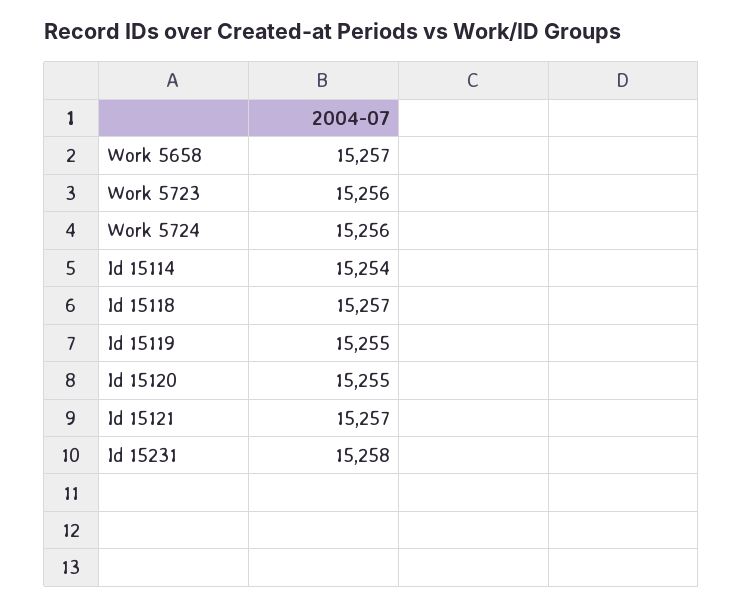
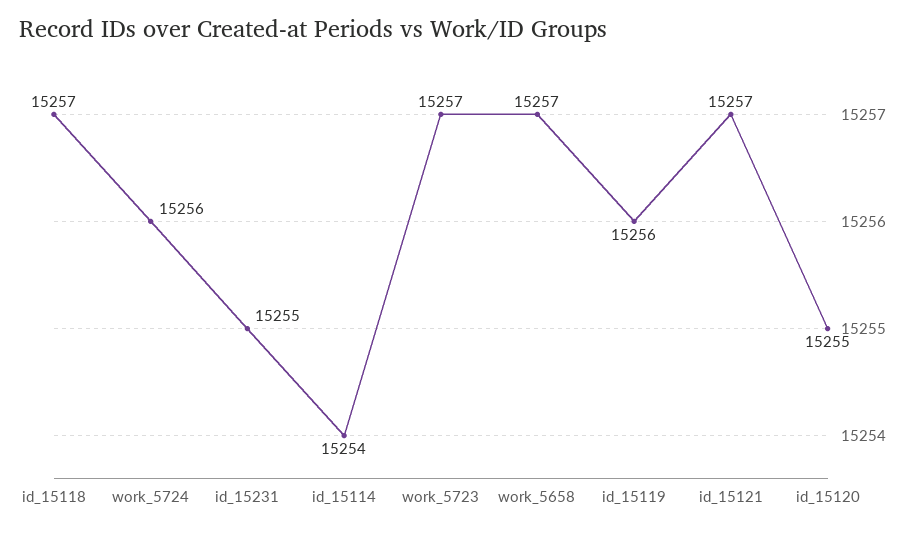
Work 5723: 15256 -> 15257
Id 15119: 15255 -> 15256
Id 15231: 15258 -> 15255

